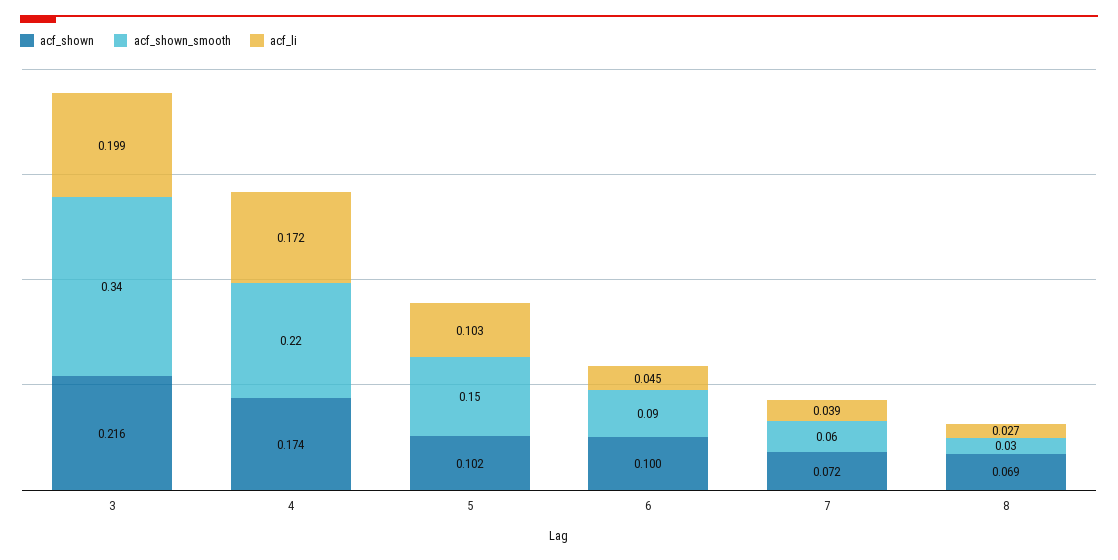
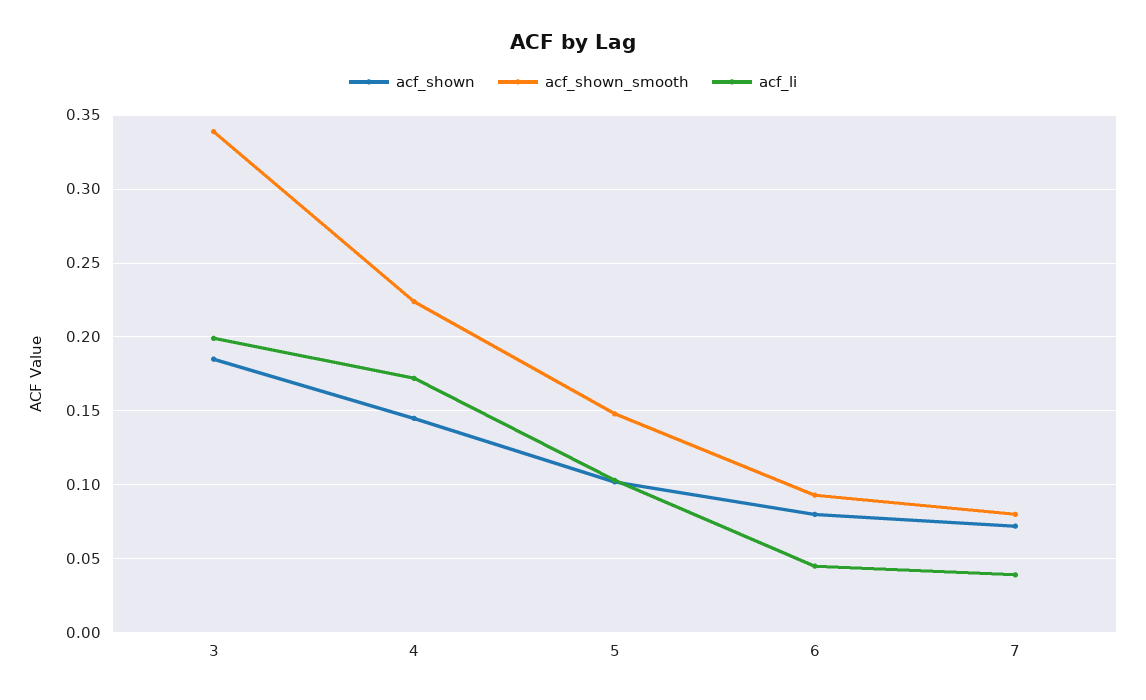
acf_shown, 3: 0.216 -> 0.185
acf_shown, 4: 0.174 -> 0.145
acf_shown, 6: 0.1 -> 0.08
acf_shown_smooth, 7: 0.06 -> 0.08
acf_shown, 8: 0.069 -> none
acf_shown_smooth, 8: 0.03 -> none
acf_li, 8: 0.027 -> none

